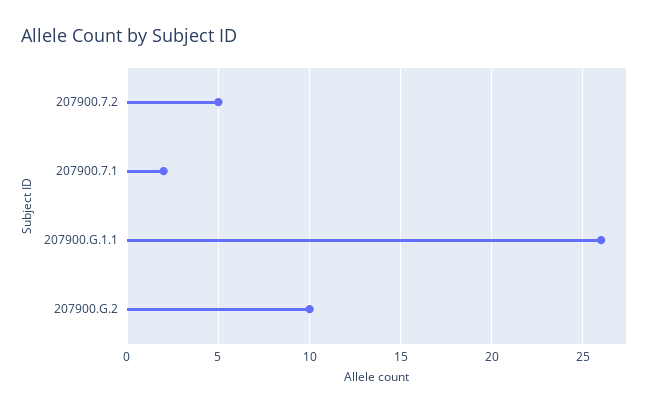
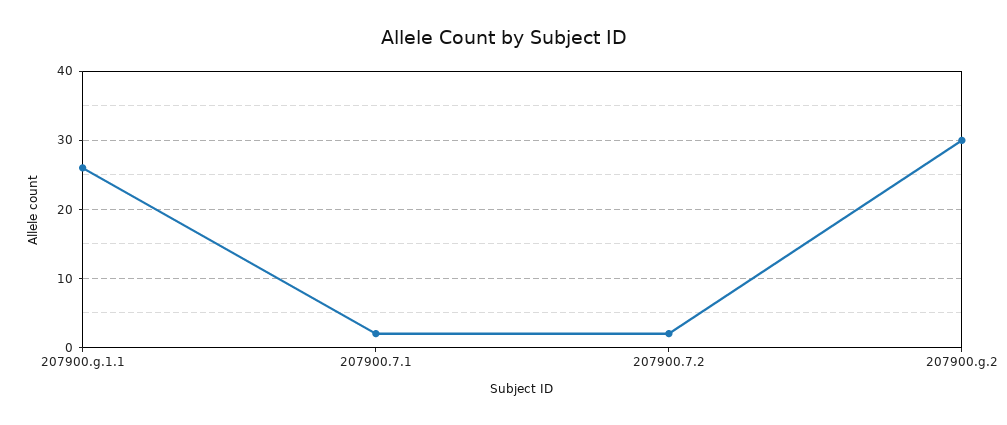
207900.7.2: 5 -> 2
207900.G.2: 10 -> 30

